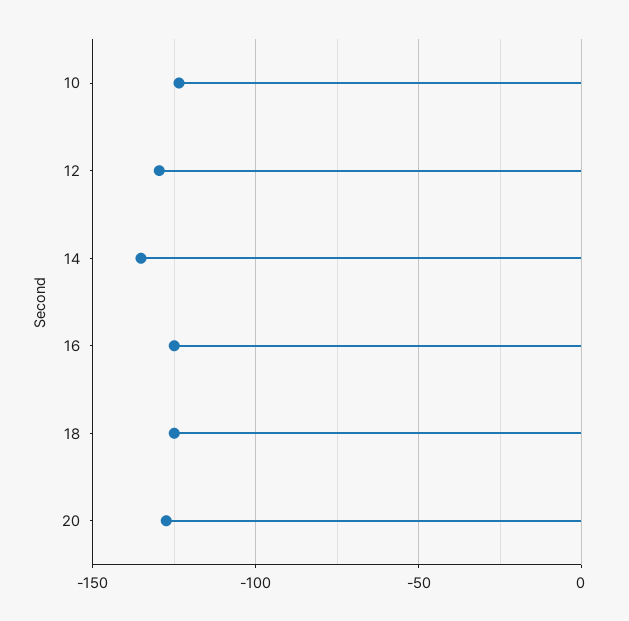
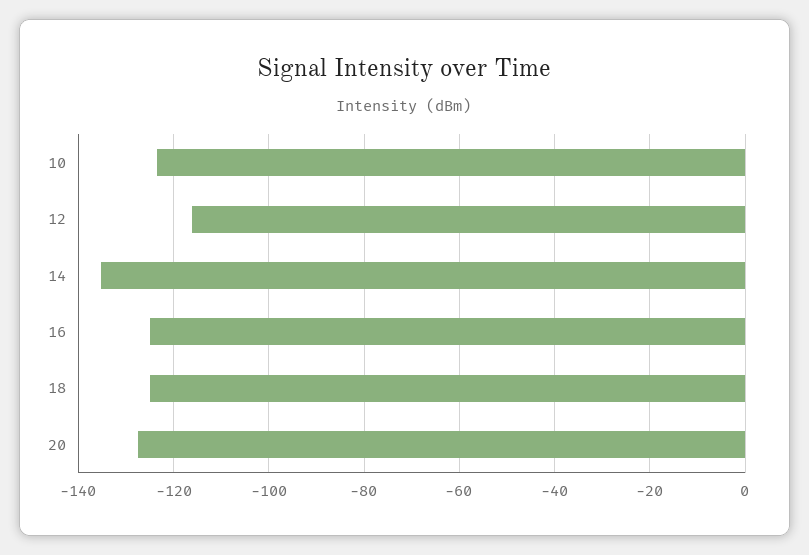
12: -130 -> -116

